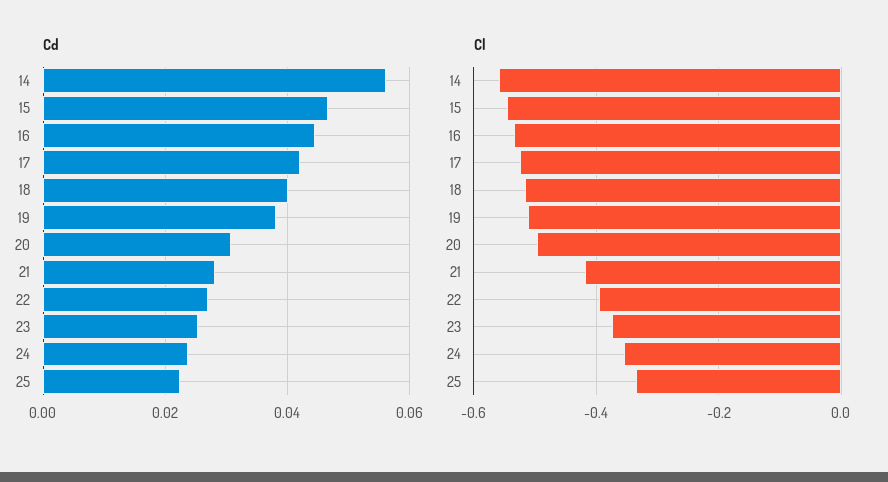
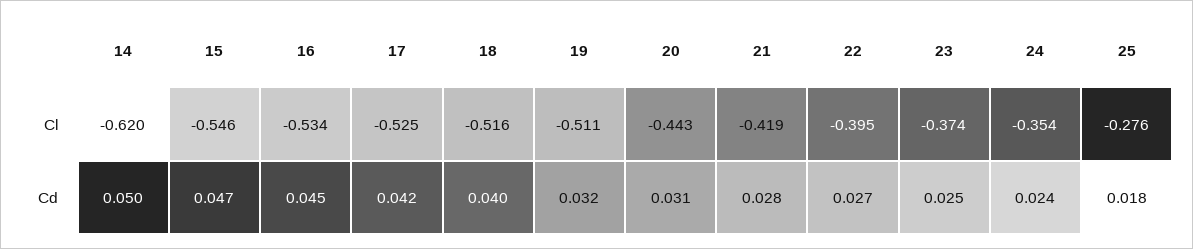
Cd, 14: 0.056 -> 0.05
Cd, 19: 0.038 -> 0.032
Cd, 25: 0.022 -> 0.018
Cl, 14: -0.56 -> -0.62
Cl, 20: -0.5 -> -0.443
Cl, 25: -0.34 -> -0.276

